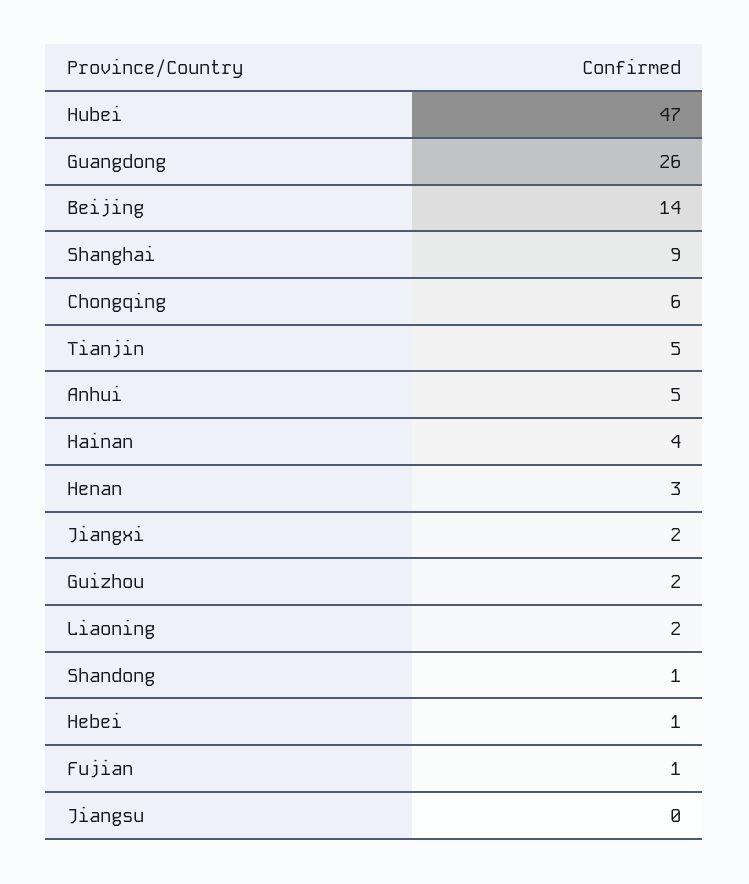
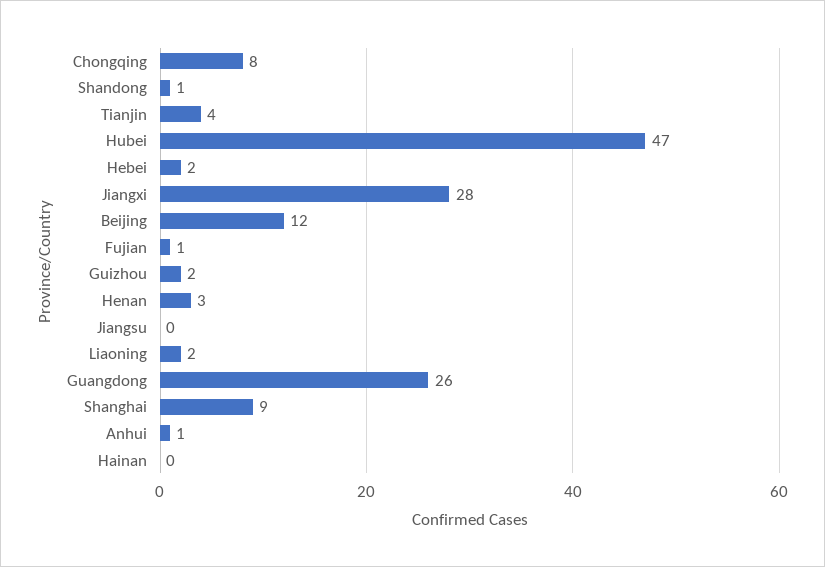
Beijing: 14 -> 12
Chongqing: 6 -> 8
Tianjin: 5 -> 4
Anhui: 5 -> 1
Hainan: 4 -> 0
Jiangxi: 2 -> 28
Hebei: 1 -> 2

